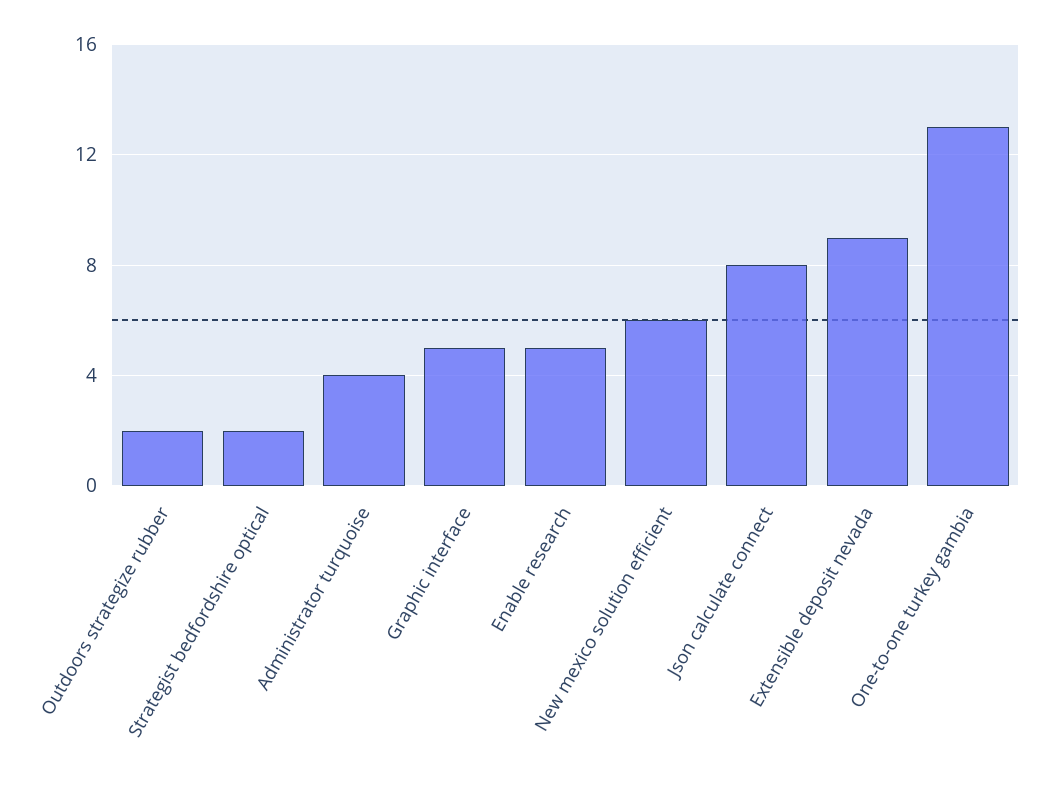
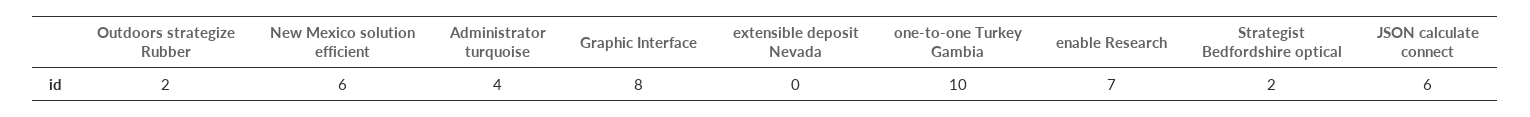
Graphic interface: 5 -> 8
Enable research: 5 -> 7
Json calculate connect: 8 -> 6
Extensible deposit nevada: 9 -> 0
One-to-one turkey gambia: 13 -> 10

